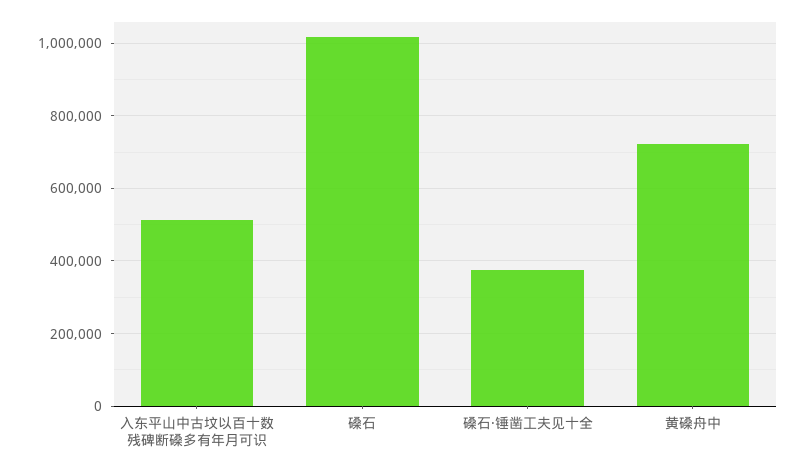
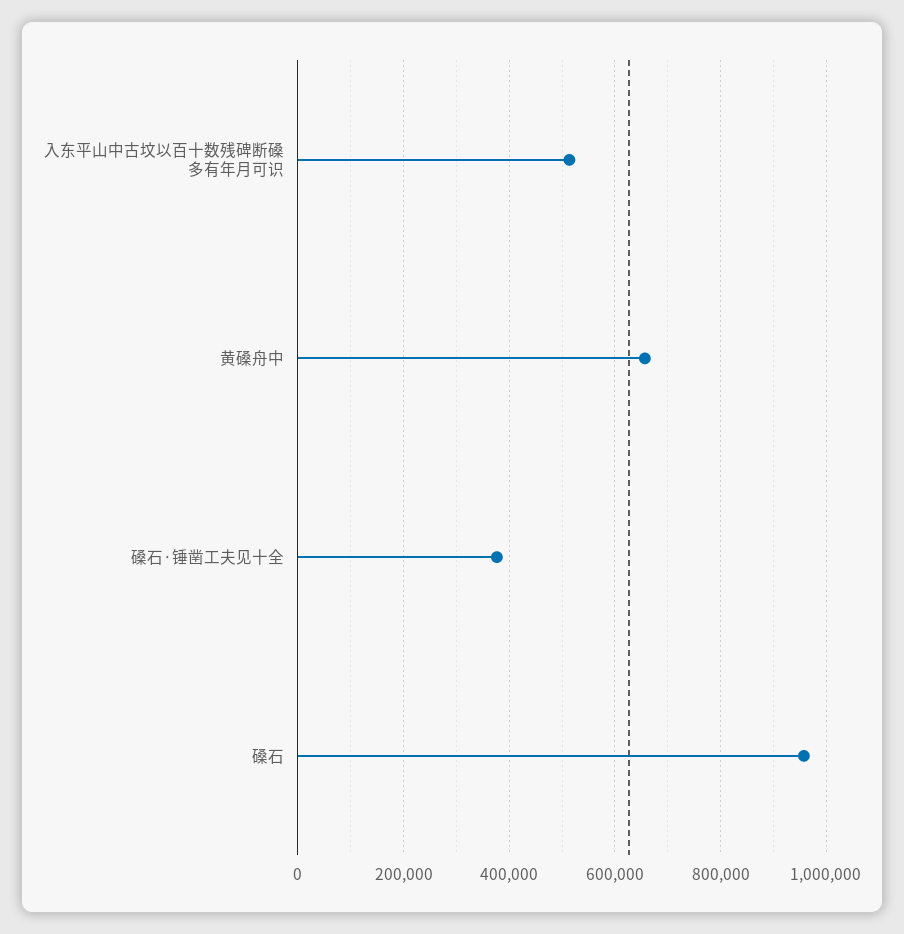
磉石: 1020000 -> 960000
黄磉舟中: 720000 -> 660000

